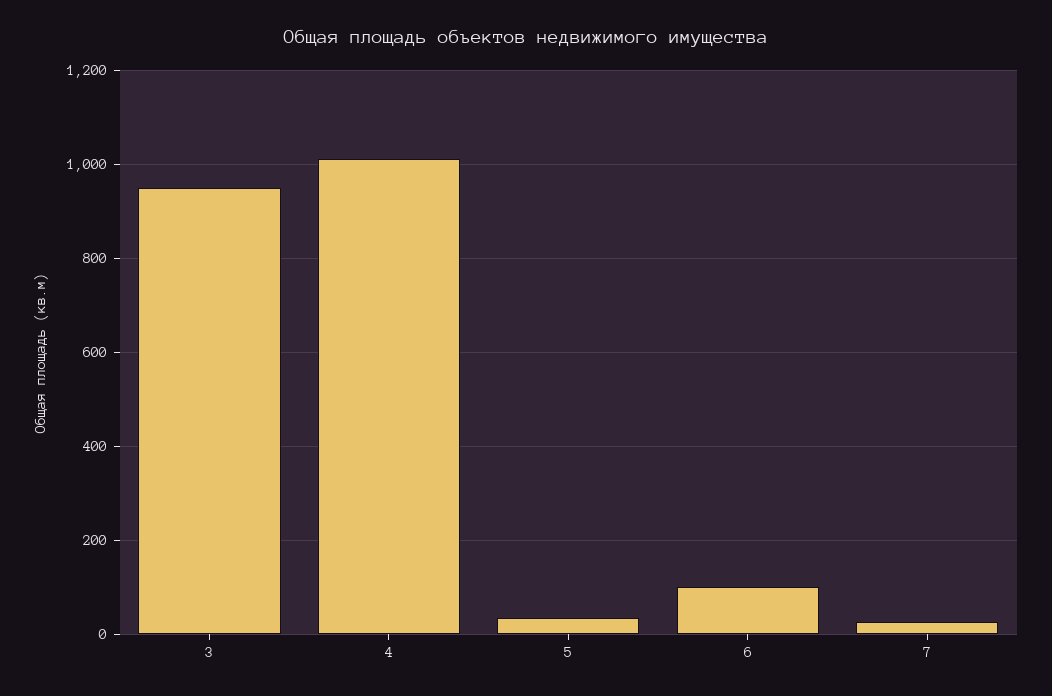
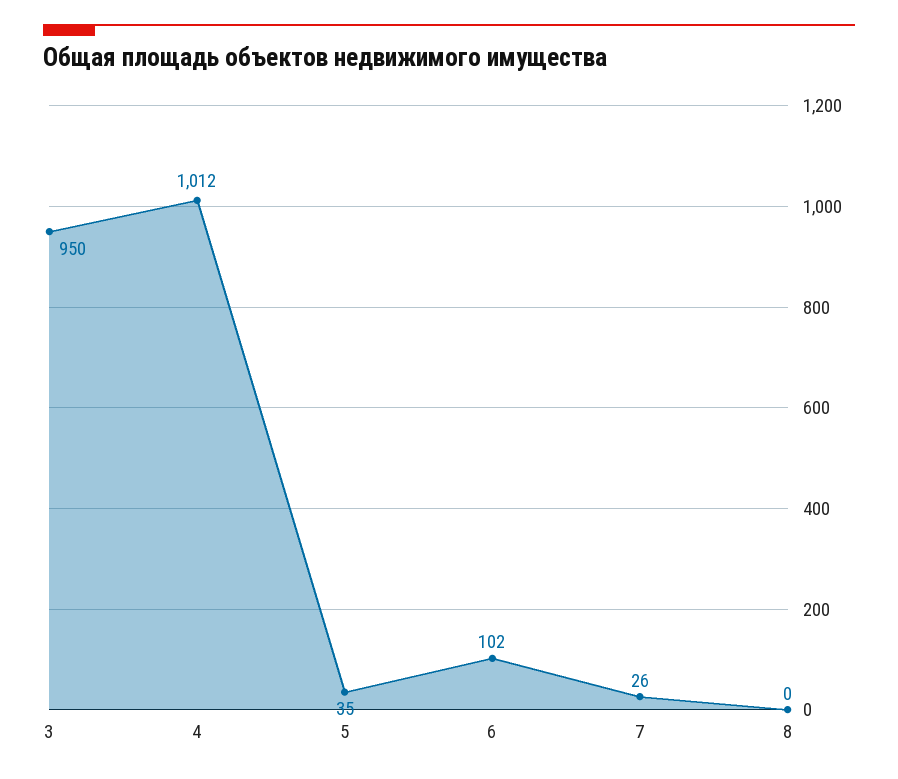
8: none -> 0

